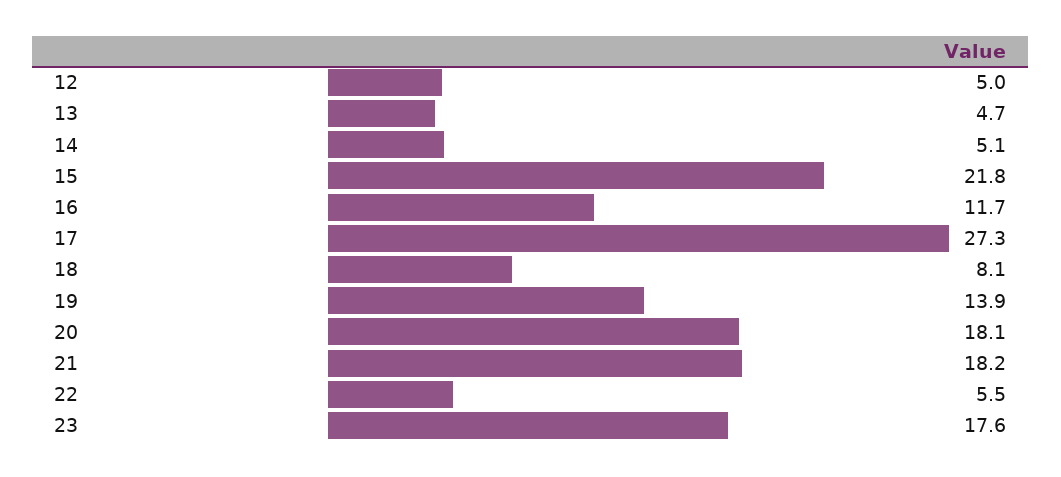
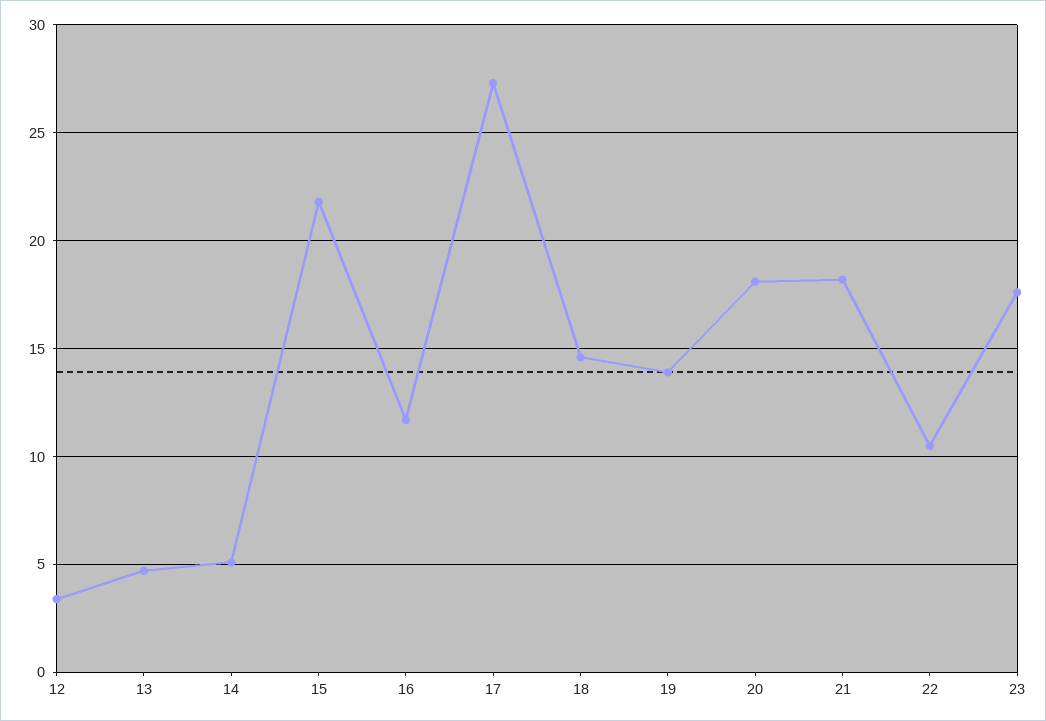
12: 5 -> 3.5
18: 8.1 -> 14.5
22: 5.5 -> 10.5

